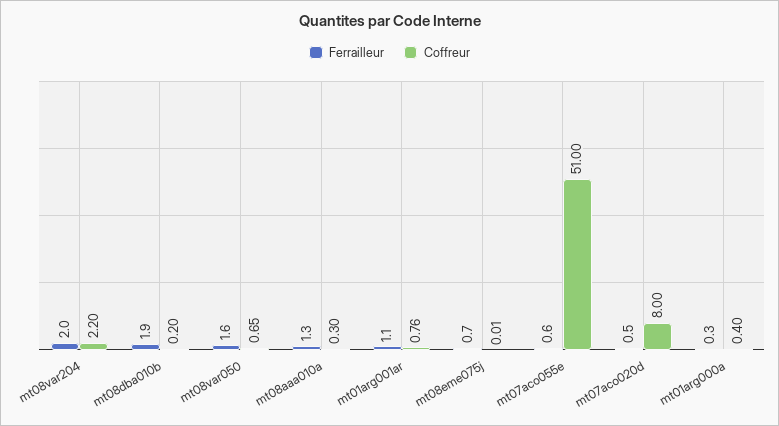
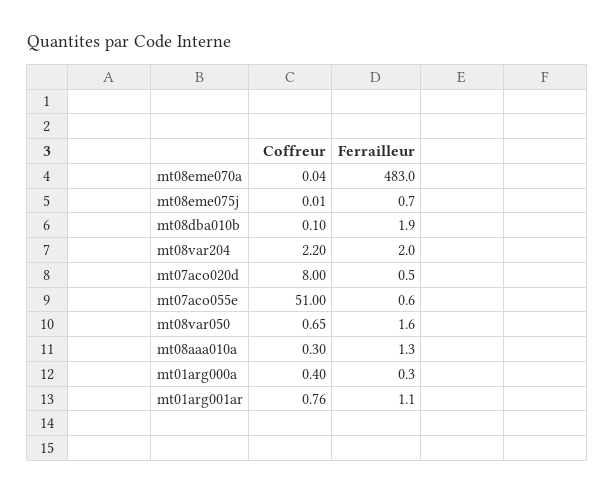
Coffreur, mt08dba010b: 0.2 -> 0.1
Coffreur, mt08eme070a: none -> 0.04
Ferrailleur, mt08eme070a: none -> 483

